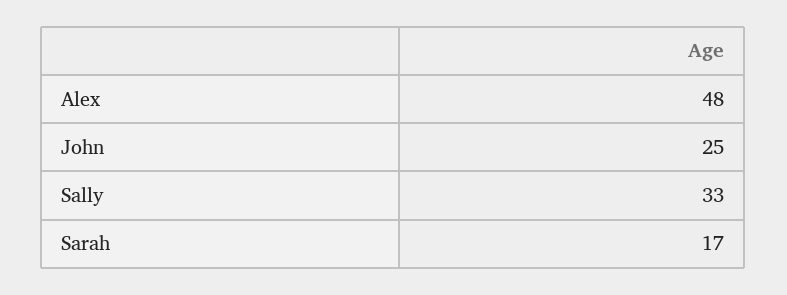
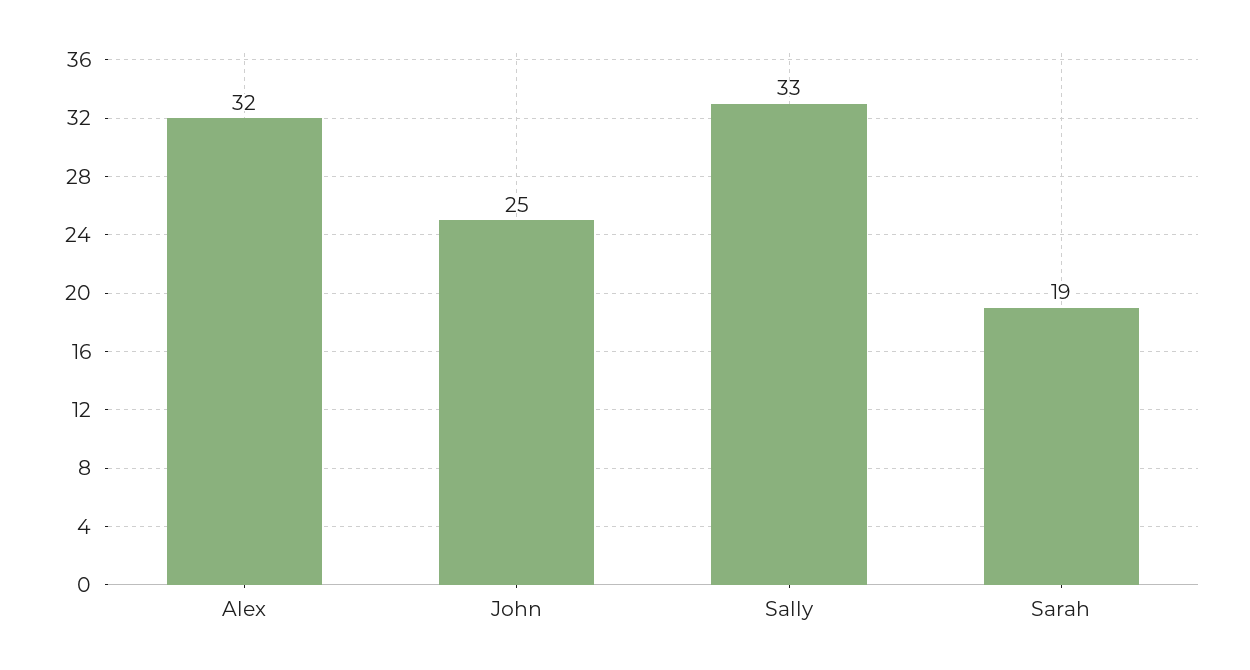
Alex: 48 -> 32
Sarah: 17 -> 19

